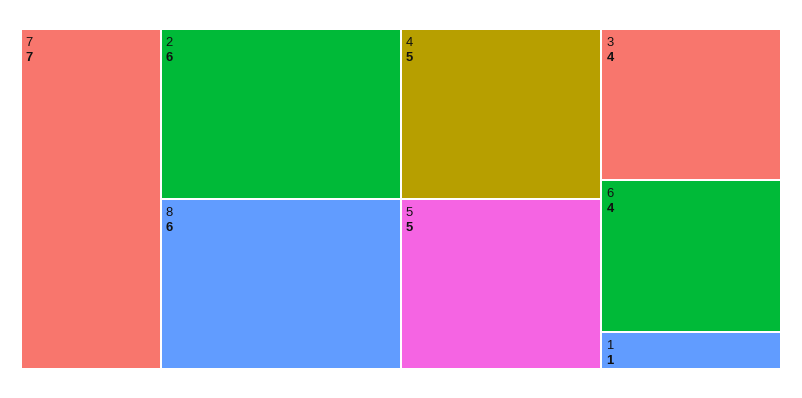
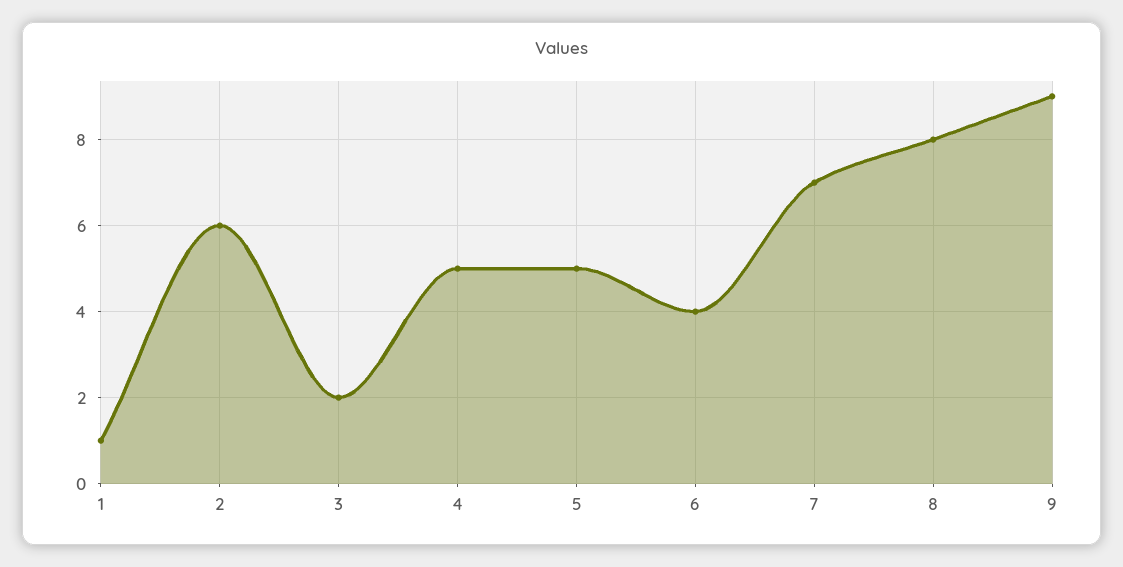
8: 6 -> 8
3: 4 -> 2
9: none -> 9

